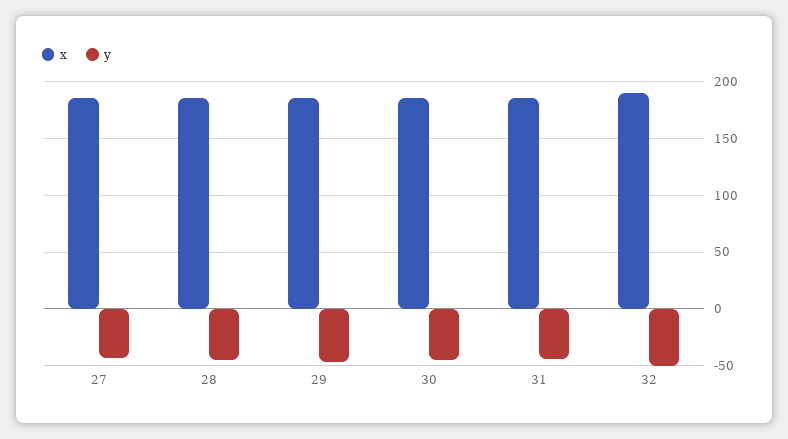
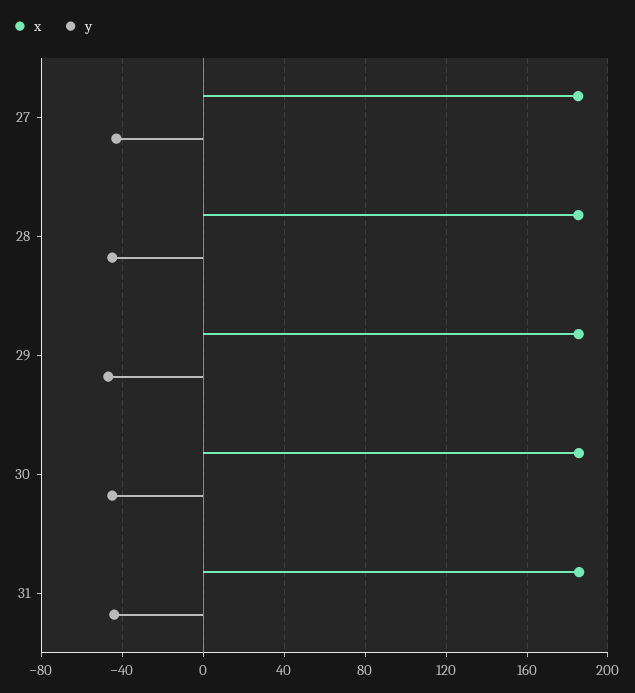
x, 32: 190 -> none
y, 32: -50 -> none

